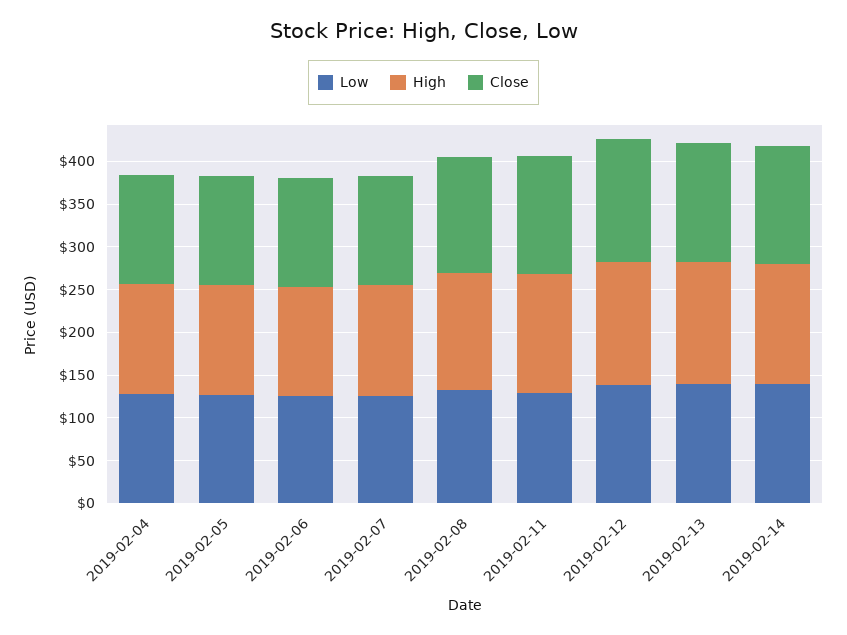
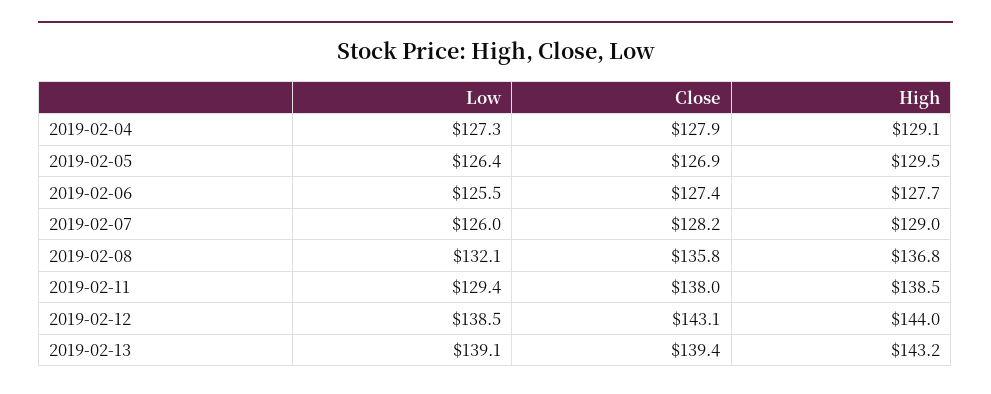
Low, 2019-02-14: 140 -> none
High, 2019-02-14: 140 -> none
Close, 2019-02-14: 140 -> none

